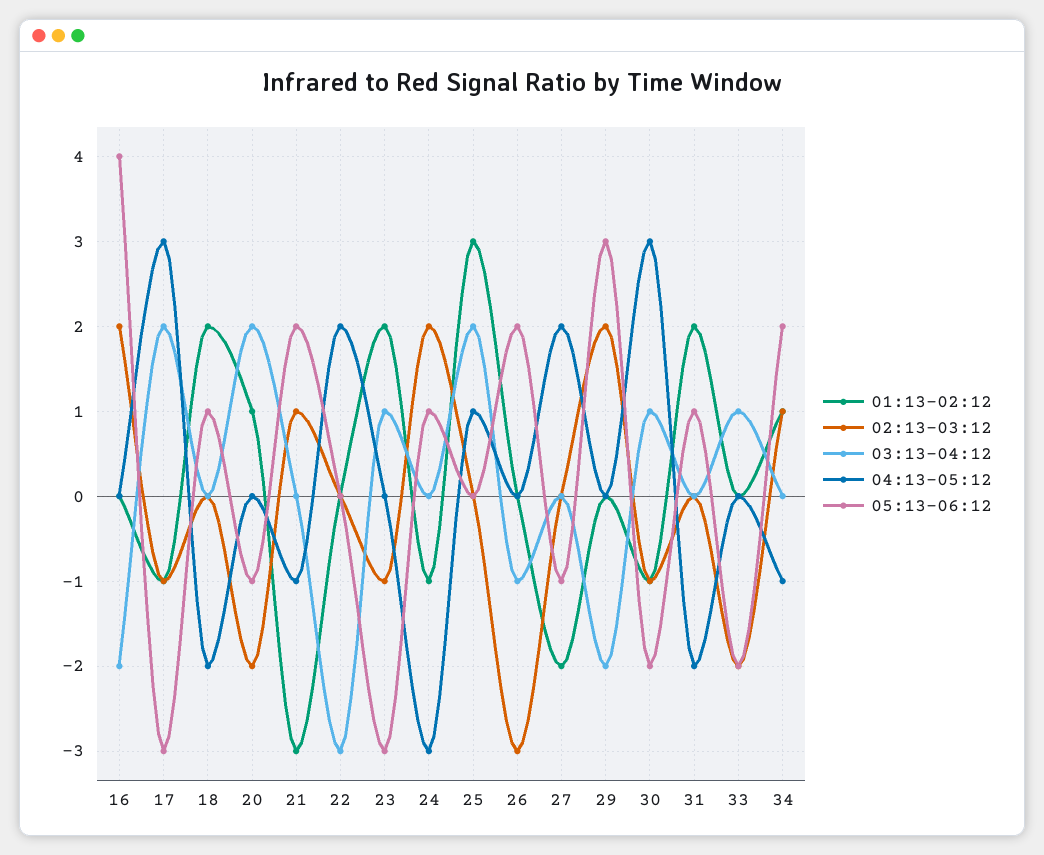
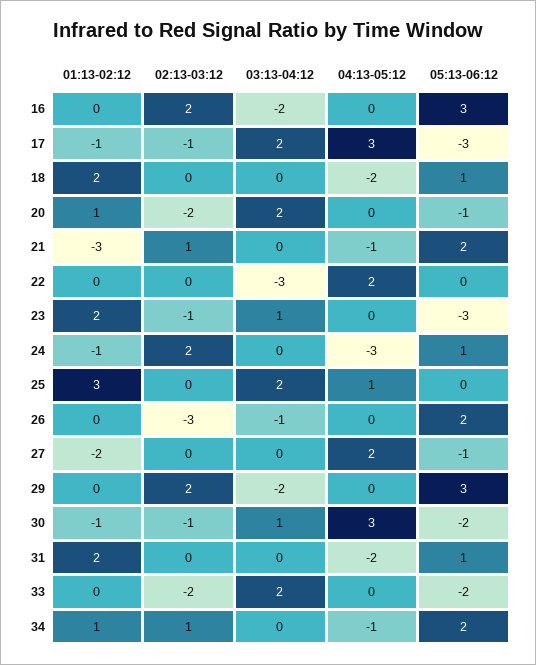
05:13-06:12, 16: 4 -> 3
03:13-04:12, 33: 1 -> 2

